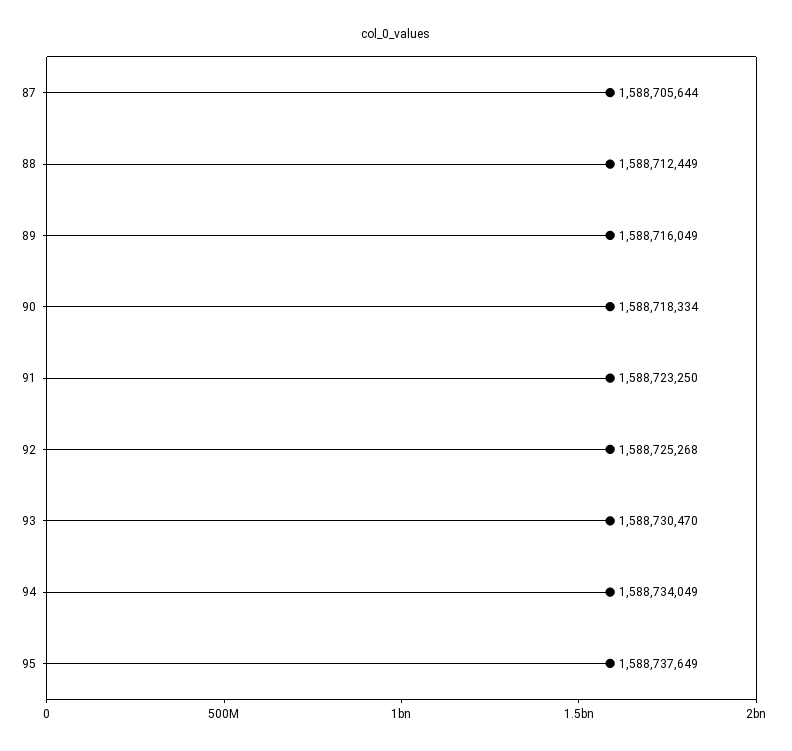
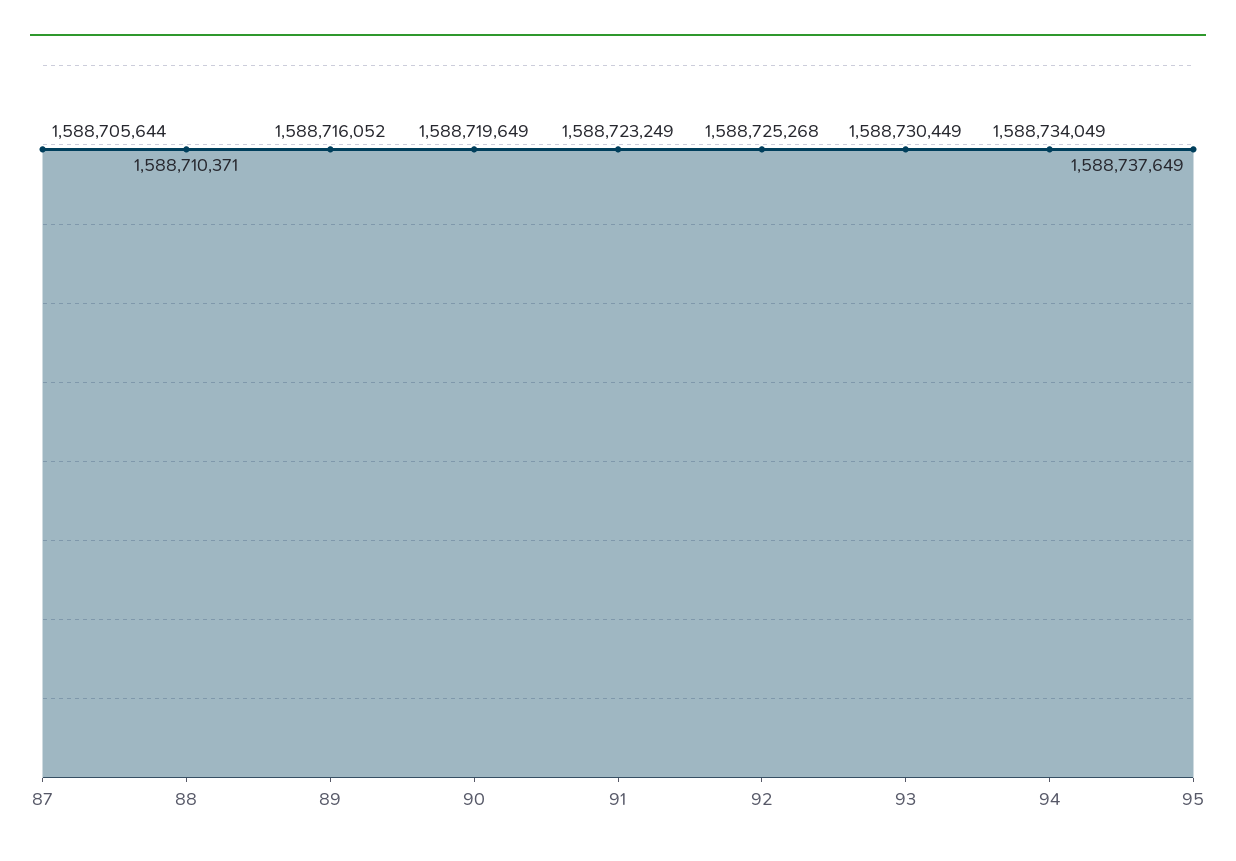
88: 1588712449 -> 1588710371
89: 1588716049 -> 1588716052
90: 1588718334 -> 1588719649
91: 1588723250 -> 1588723249
93: 1588730470 -> 1588730449

